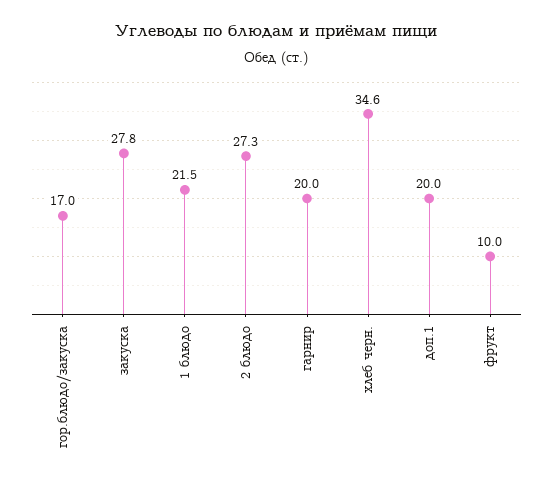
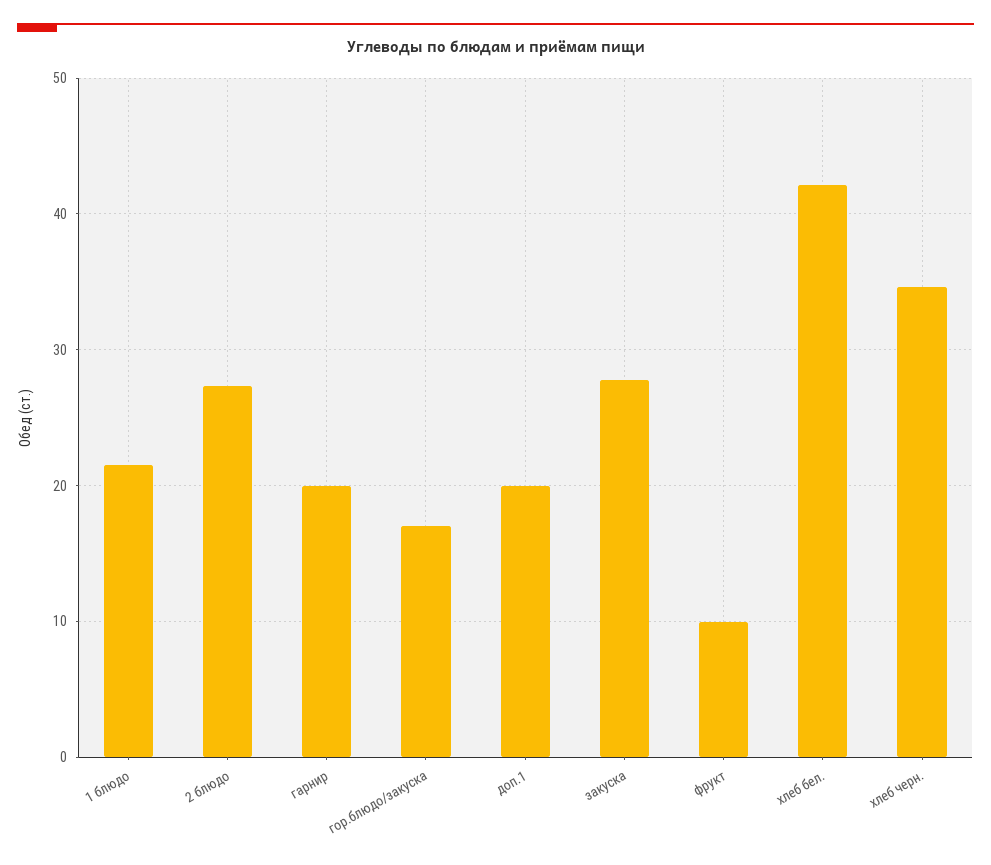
хлеб бел.: none -> 42

